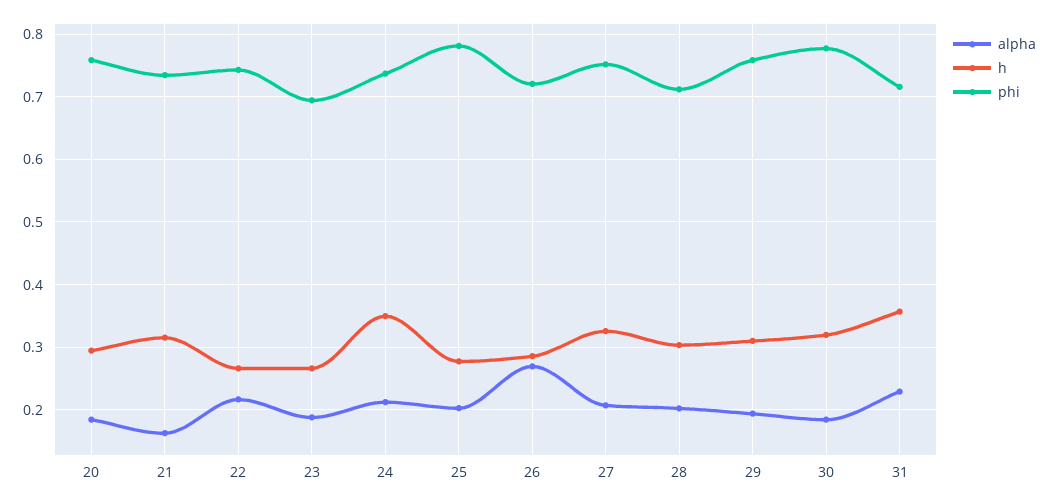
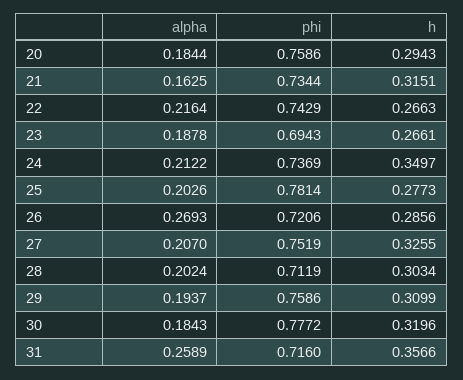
alpha, 31: 0.23 -> 0.2589

